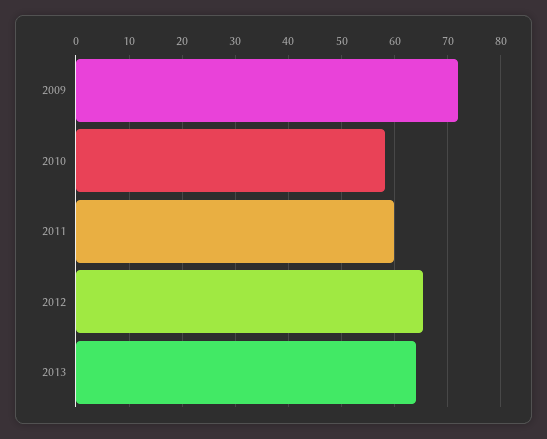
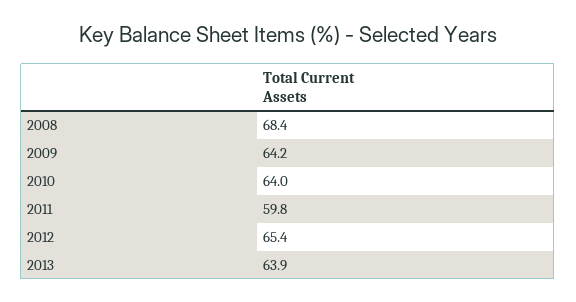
2009: 72 -> 64.2
2010: 58 -> 64
2008: none -> 68.4

